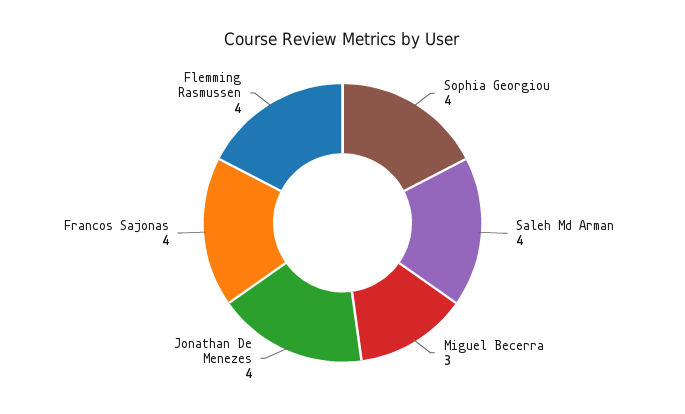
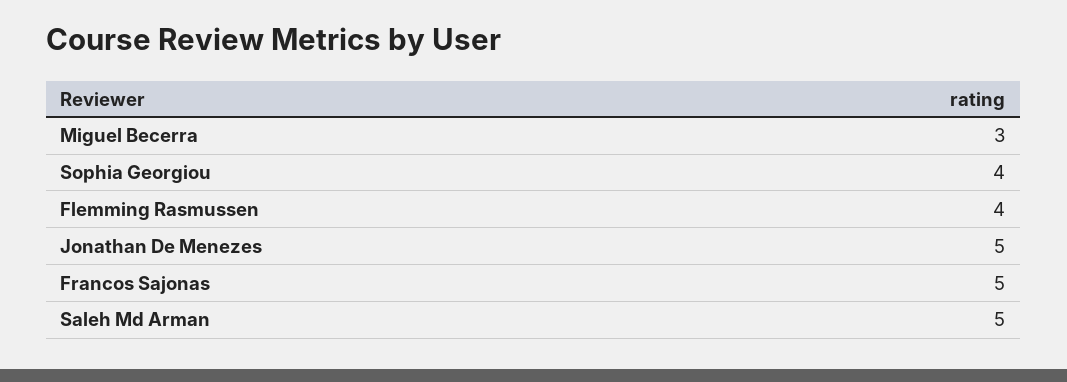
Saleh Md Arman: 4 -> 5
Jonathan De Menezes: 4 -> 5
Francos Sajonas: 4 -> 5

